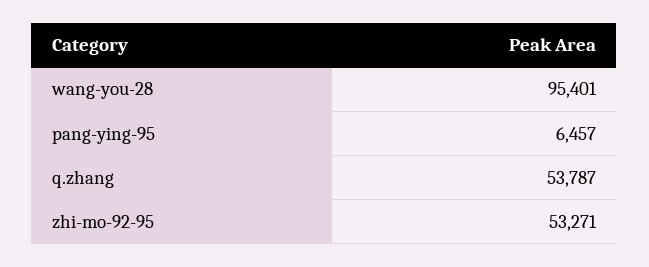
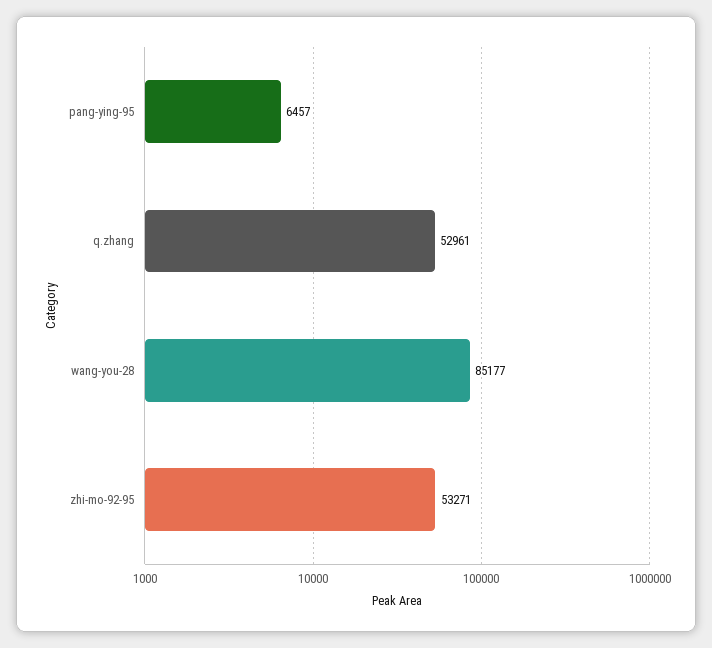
wang-you-28: 95401 -> 85177
q.zhang: 53787 -> 52961

